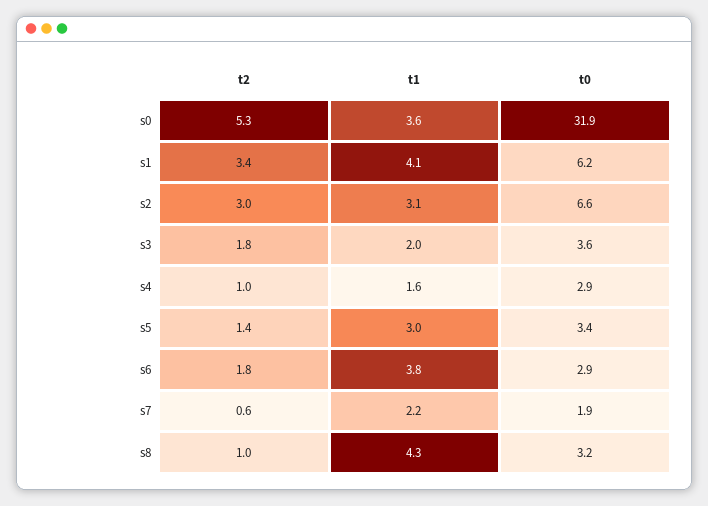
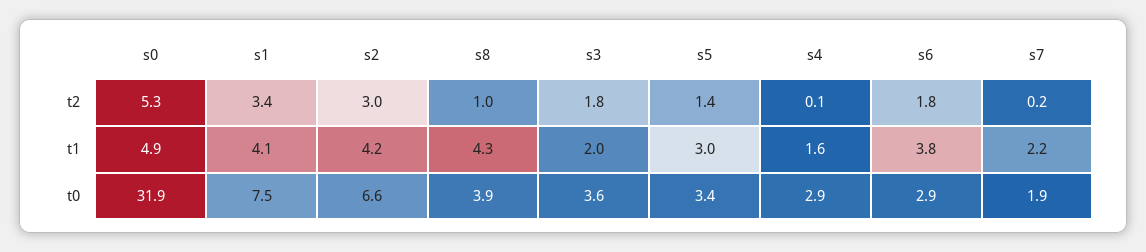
t1, s0: 3.6 -> 4.9
t0, s1: 6.2 -> 7.5
t1, s2: 3.1 -> 4.2
t2, s4: 1 -> 0.1
t2, s7: 0.6 -> 0.2
t0, s8: 3.2 -> 3.9

